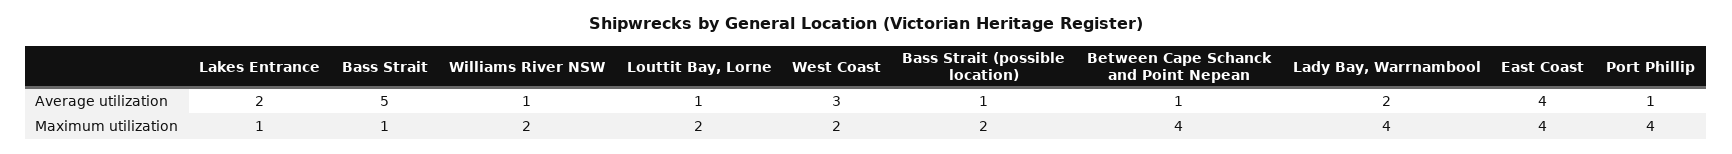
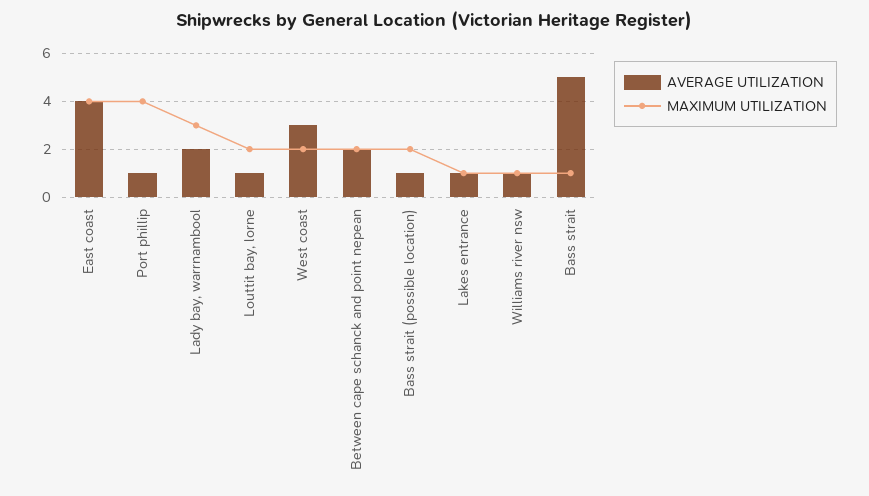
Average utilization, Lakes Entrance: 2 -> 1
Average utilization, Between Cape Schanck and Point Nepean: 1 -> 2
Maximum utilization, Williams River NSW: 2 -> 1
Maximum utilization, Between Cape Schanck and Point Nepean: 4 -> 2
Maximum utilization, Lady Bay, Warrnambool: 4 -> 3

